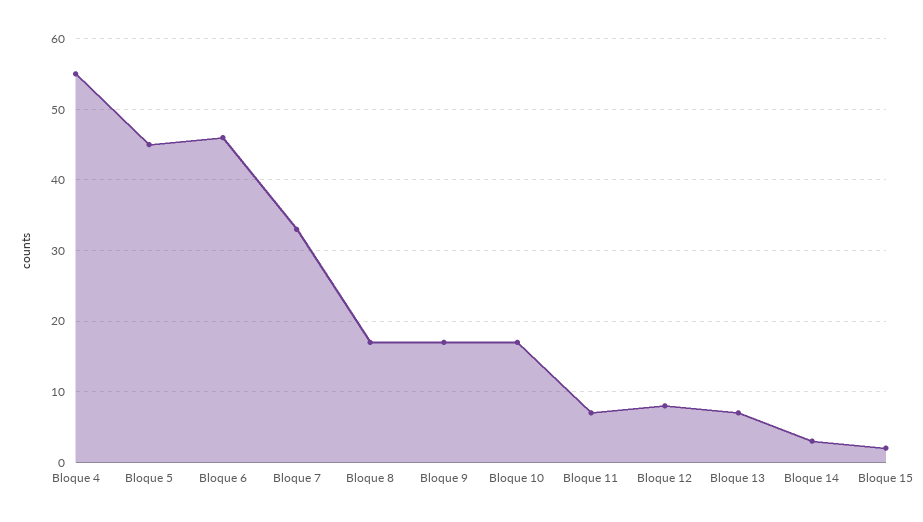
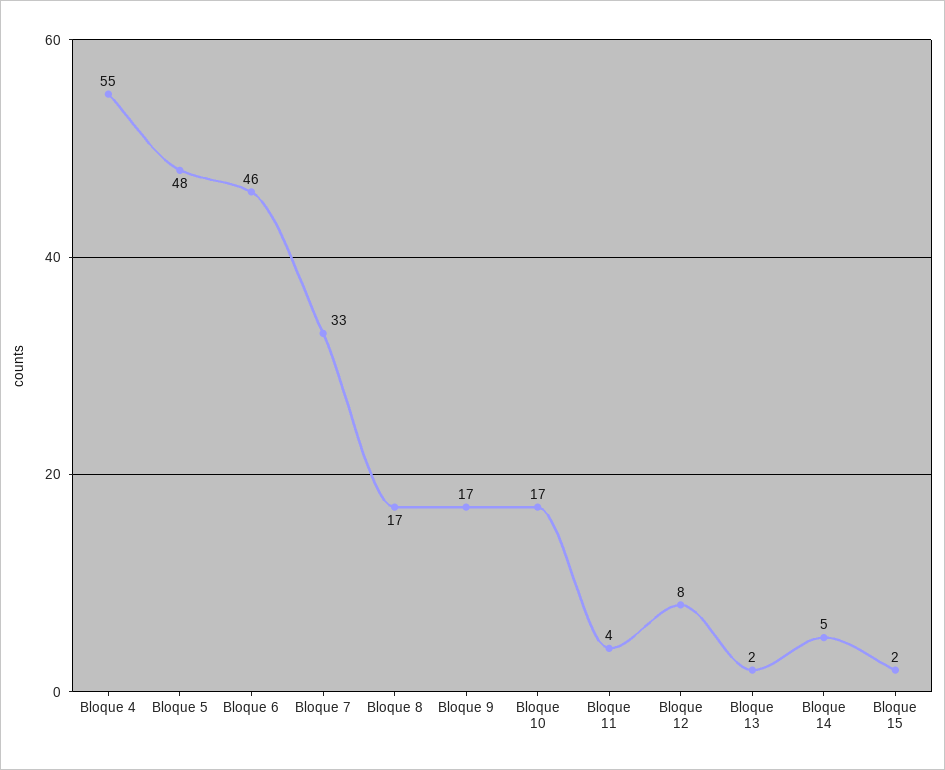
Bloque 5: 45 -> 48
Bloque 11: 7 -> 4
Bloque 13: 7 -> 2
Bloque 14: 3 -> 5

